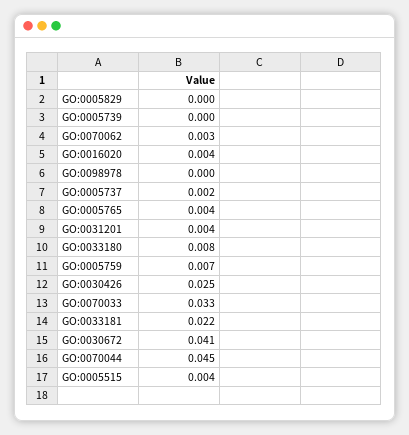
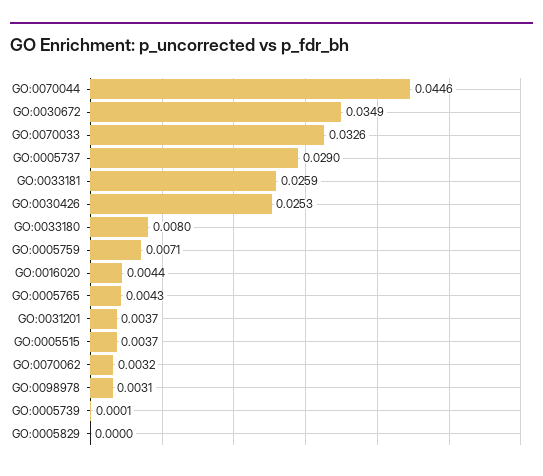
GO:0098978: 0 -> 0.0031
GO:0005737: 0.002 -> 0.029
GO:0033181: 0.022 -> 0.0259
GO:0030672: 0.041 -> 0.0349

